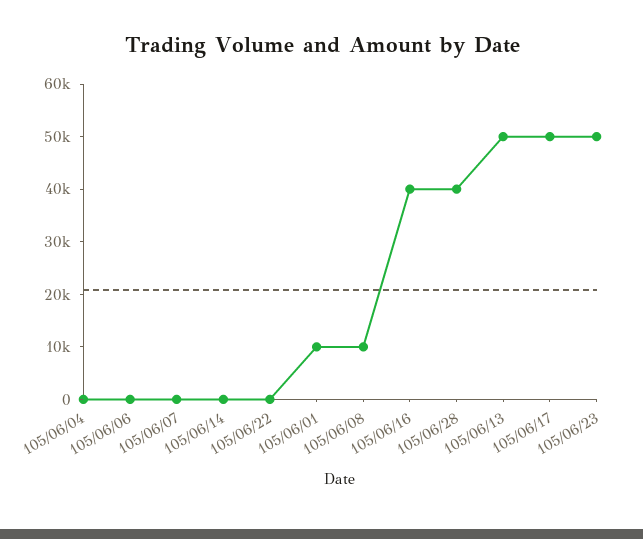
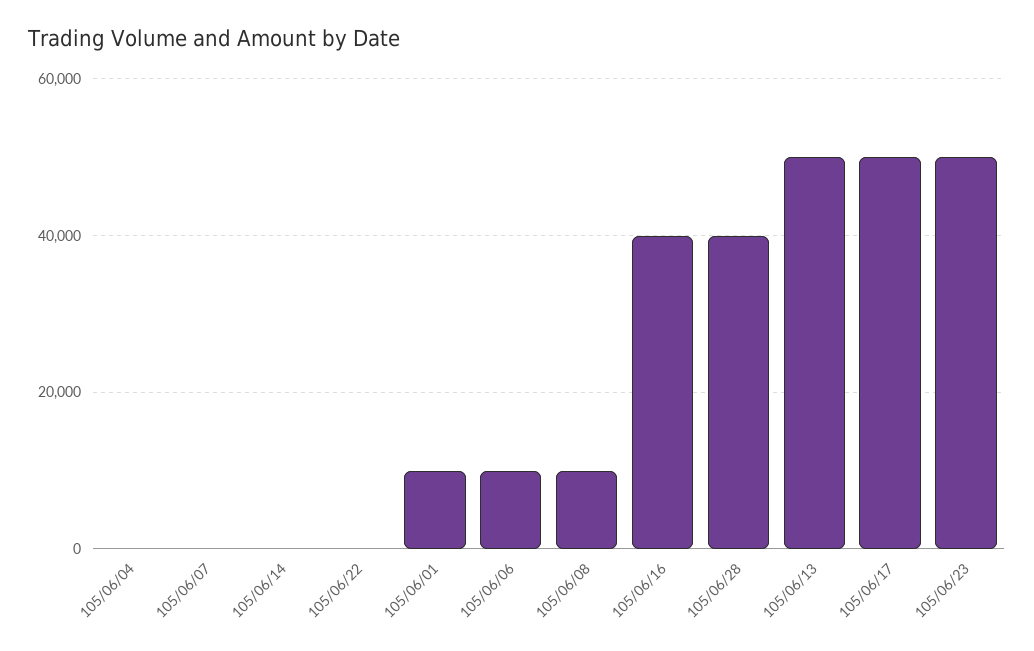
105/06/06: 0 -> 10000

